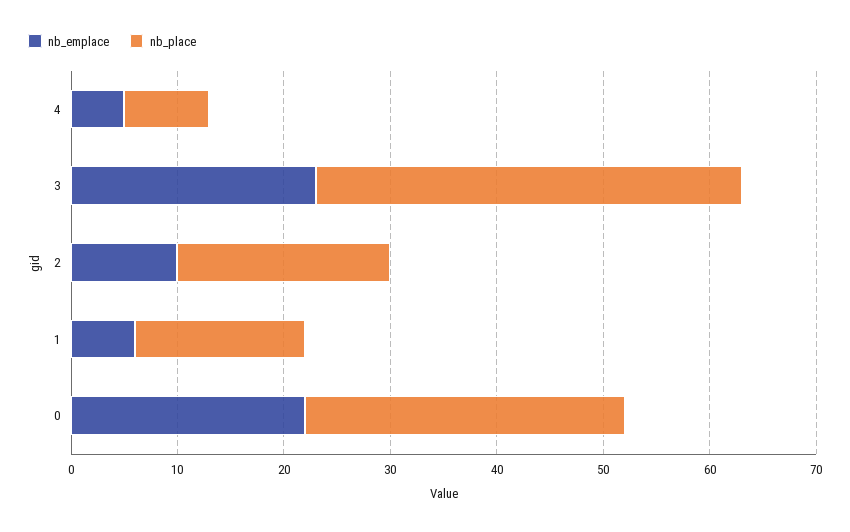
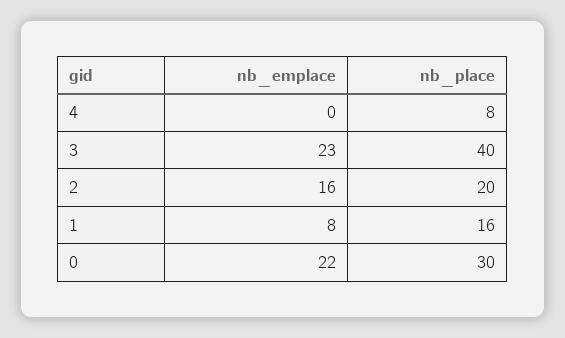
nb_emplace, 4: 5 -> 0
nb_emplace, 2: 10 -> 16
nb_emplace, 1: 6 -> 8

